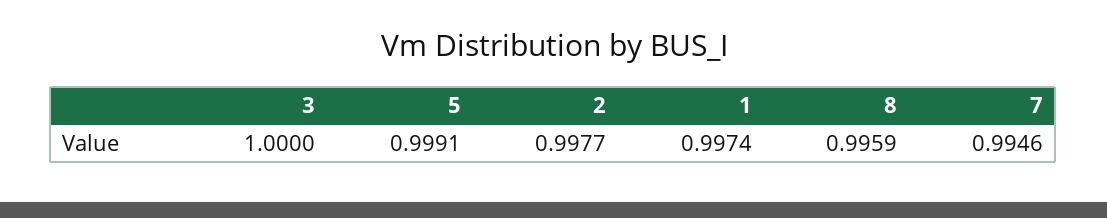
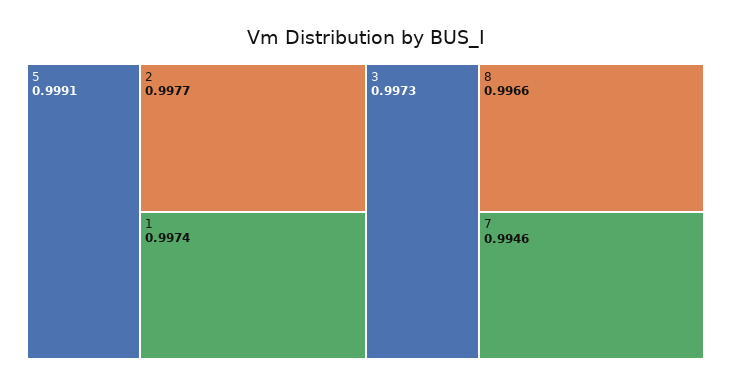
3: 1 -> 0.9973
8: 0.9959 -> 0.9966

